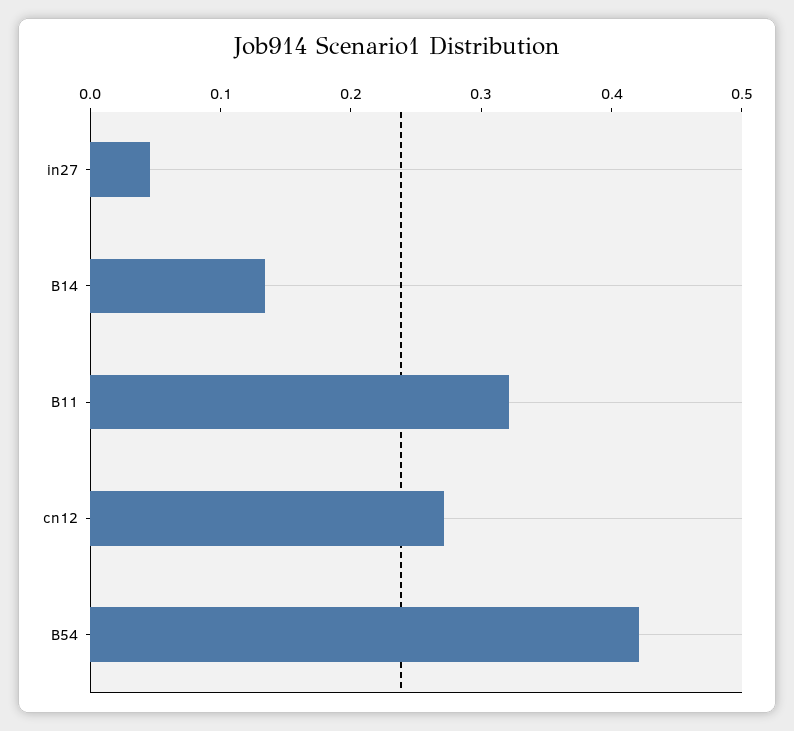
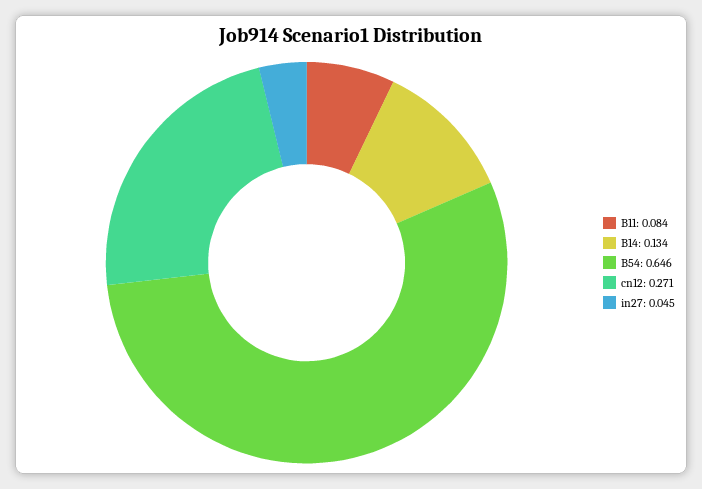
B11: 0.32 -> 0.084
B54: 0.42 -> 0.646

